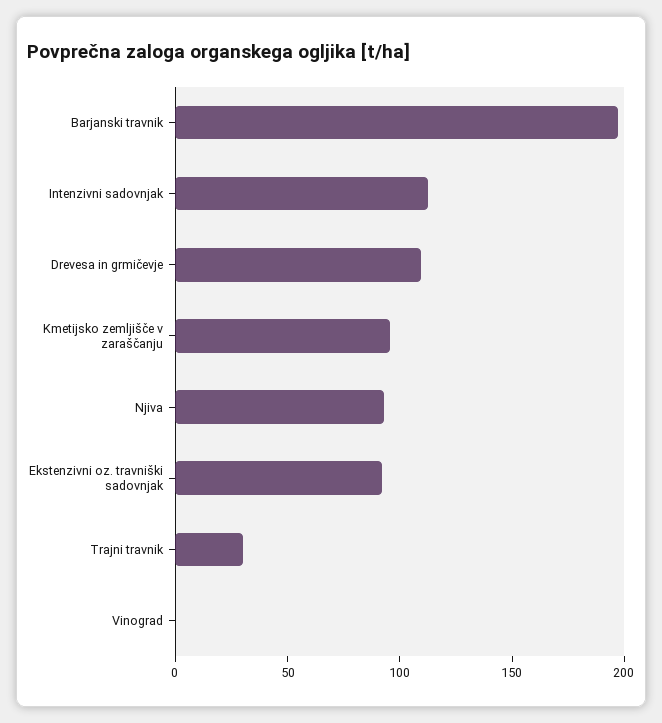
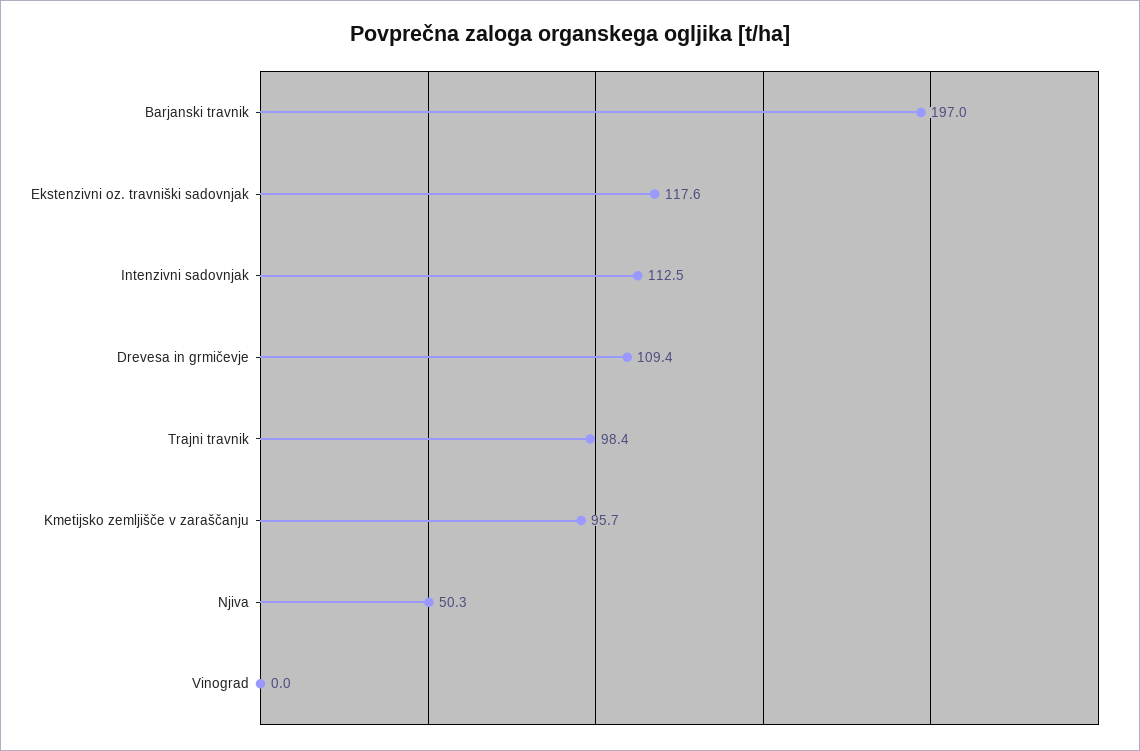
Njiva: 90 -> 50.3
Ekstenzivni oz. travniški sadovnjak: 90 -> 117.6
Trajni travnik: 30 -> 98.4

